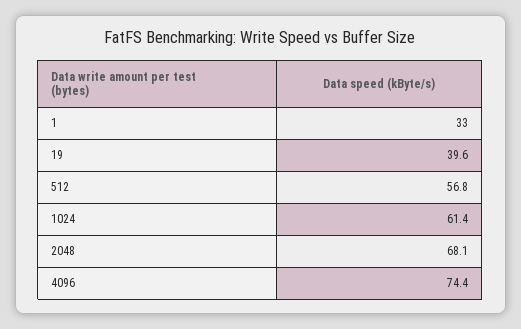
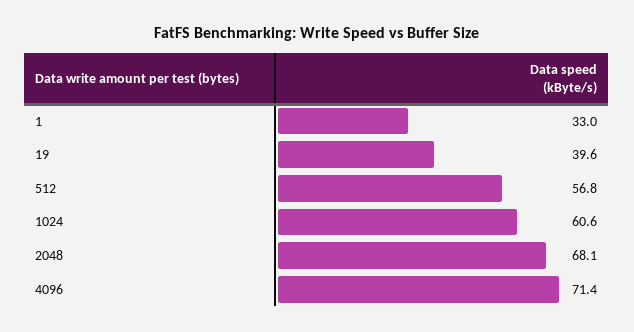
1024: 61.4 -> 60.6
4096: 74.4 -> 71.4

